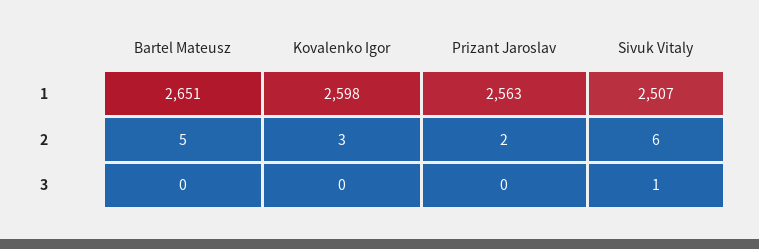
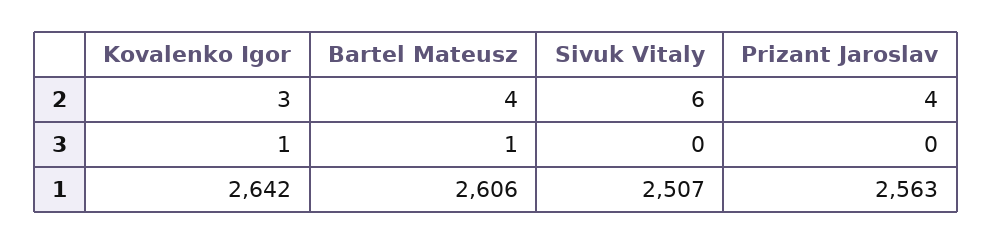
Bartel Mateusz, 1: 2651 -> 2606
Kovalenko Igor, 1: 2598 -> 2642
Bartel Mateusz, 2: 5 -> 4
Prizant Jaroslav, 2: 2 -> 4
Bartel Mateusz, 3: 0 -> 1
Kovalenko Igor, 3: 0 -> 1
Sivuk Vitaly, 3: 1 -> 0

